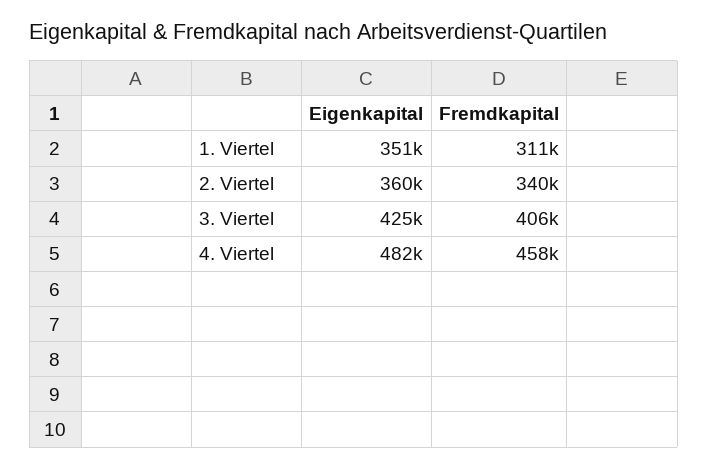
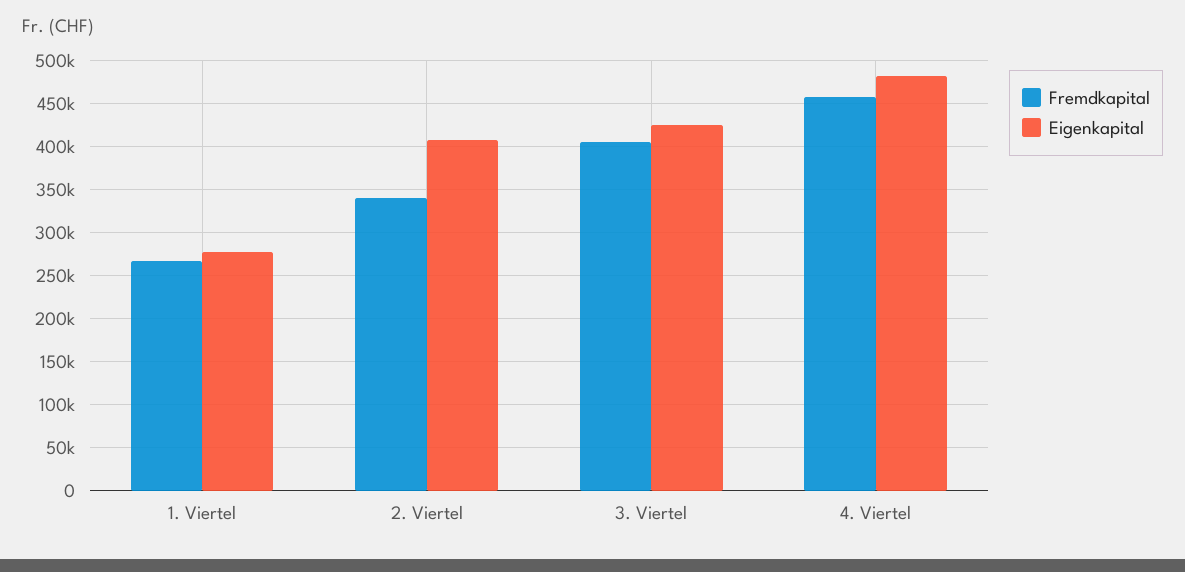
Eigenkapital, 1. Viertel: 351000 -> 280000
Fremdkapital, 1. Viertel: 311000 -> 270000
Eigenkapital, 2. Viertel: 360000 -> 410000

